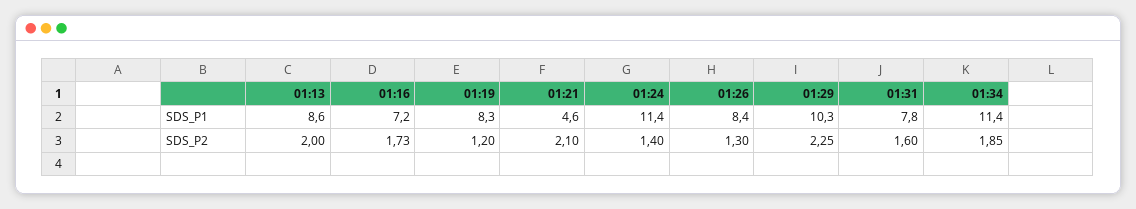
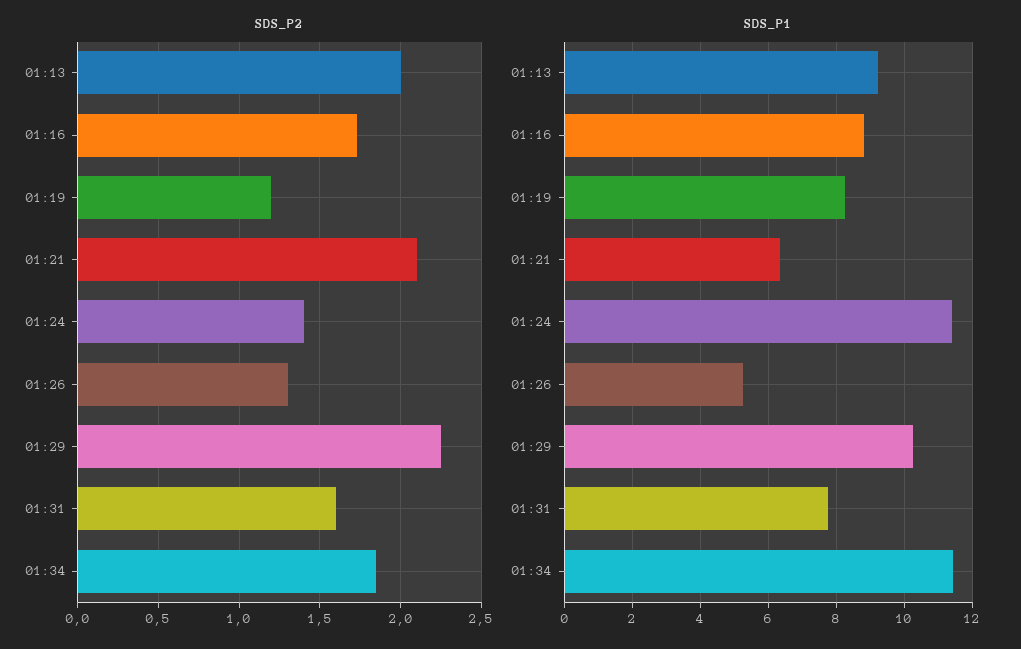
SDS_P1, 01:13: 8.6 -> 9.2
SDS_P1, 01:16: 7.2 -> 8.8
SDS_P1, 01:21: 4.6 -> 6.4
SDS_P1, 01:26: 8.4 -> 5.2

